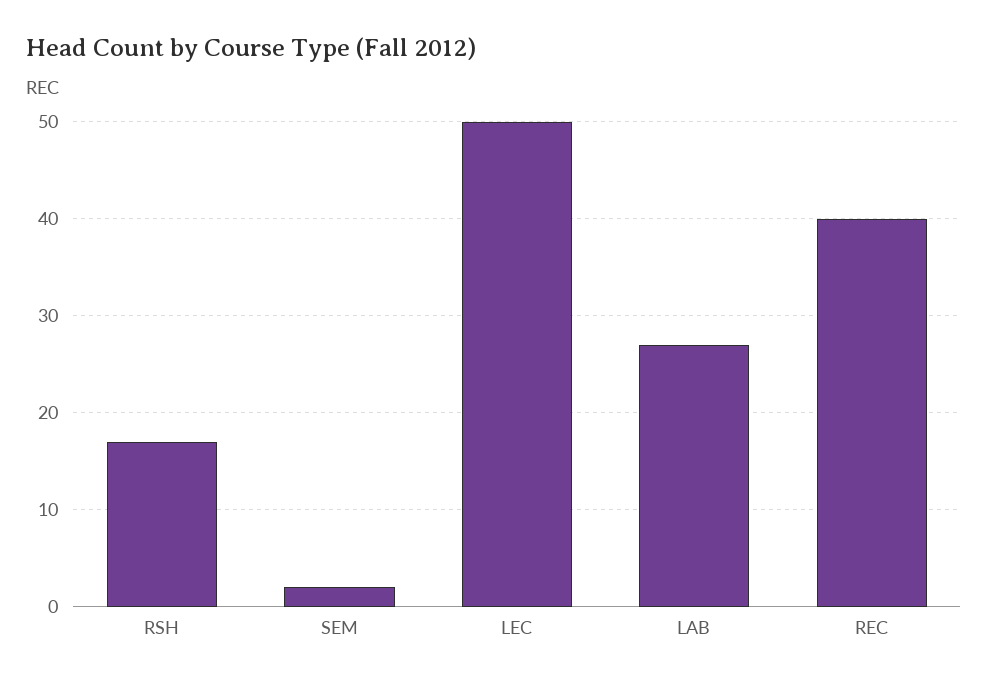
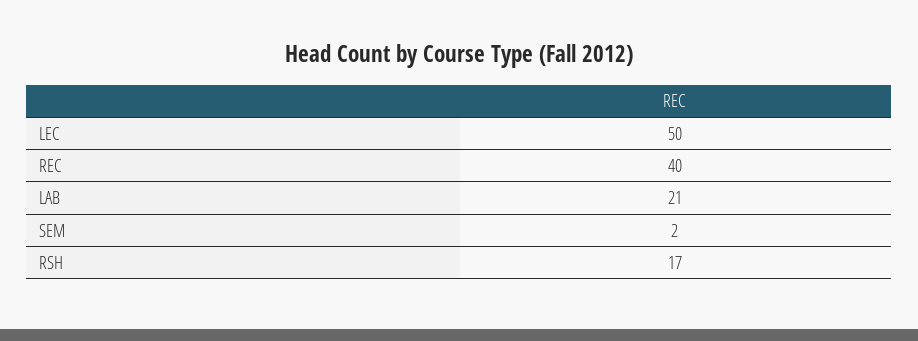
LAB: 27 -> 21

